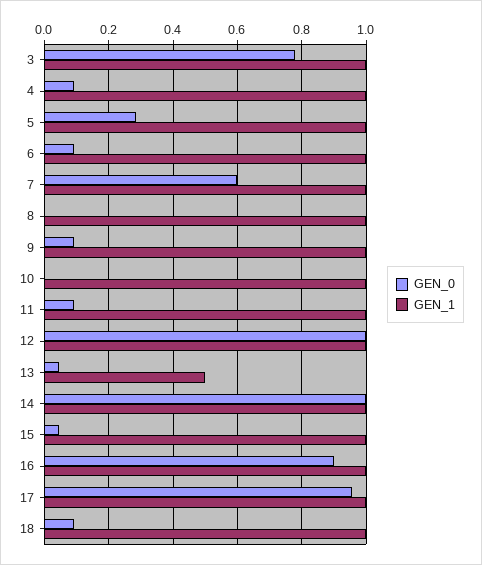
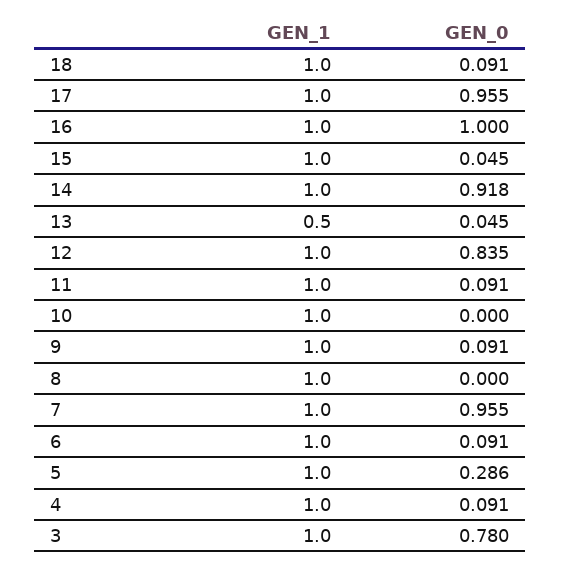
GEN_0, 7: 0.6 -> 0.955
GEN_0, 12: 1 -> 0.835
GEN_0, 14: 1 -> 0.918
GEN_0, 16: 0.9 -> 1

